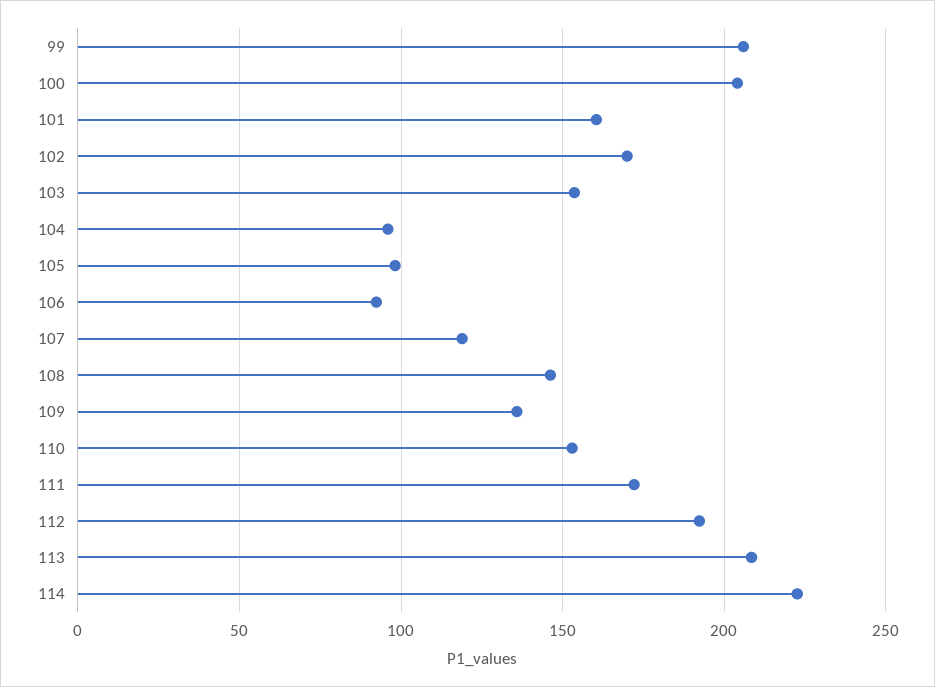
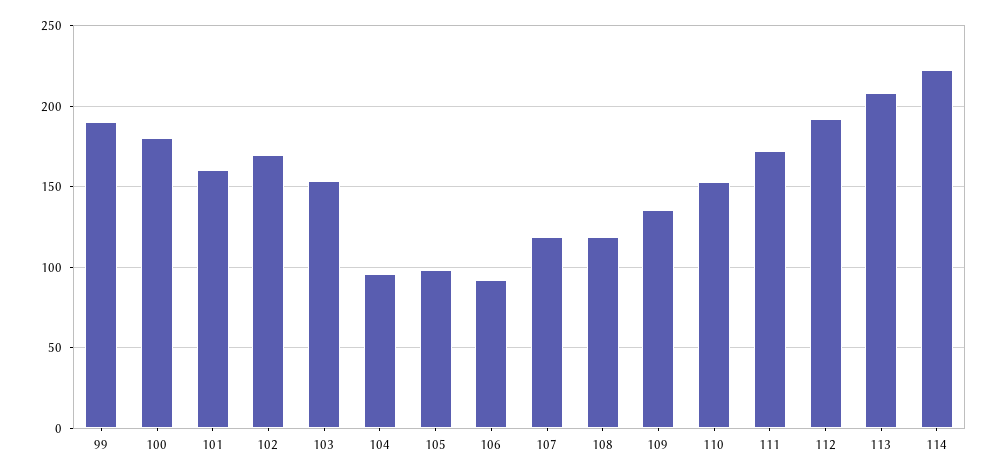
99: 205 -> 190
100: 205 -> 180
108: 145 -> 120

